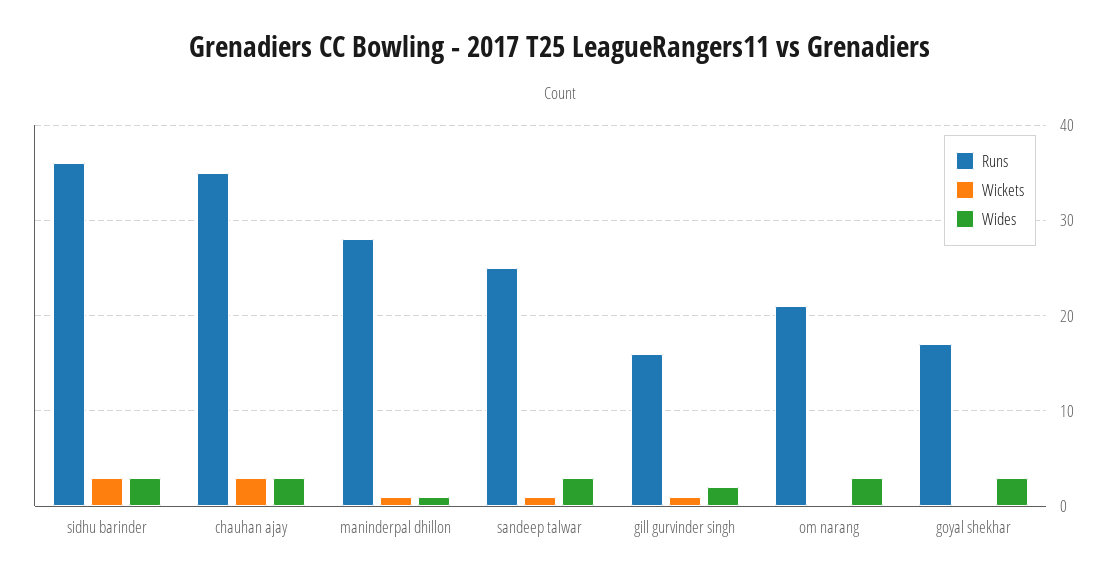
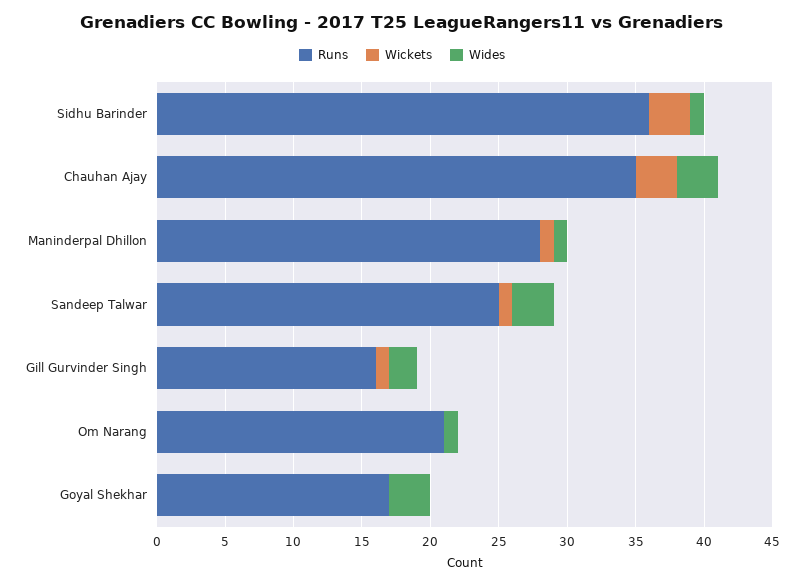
Wides, sidhu barinder: 3 -> 1
Wides, om narang: 3 -> 1

